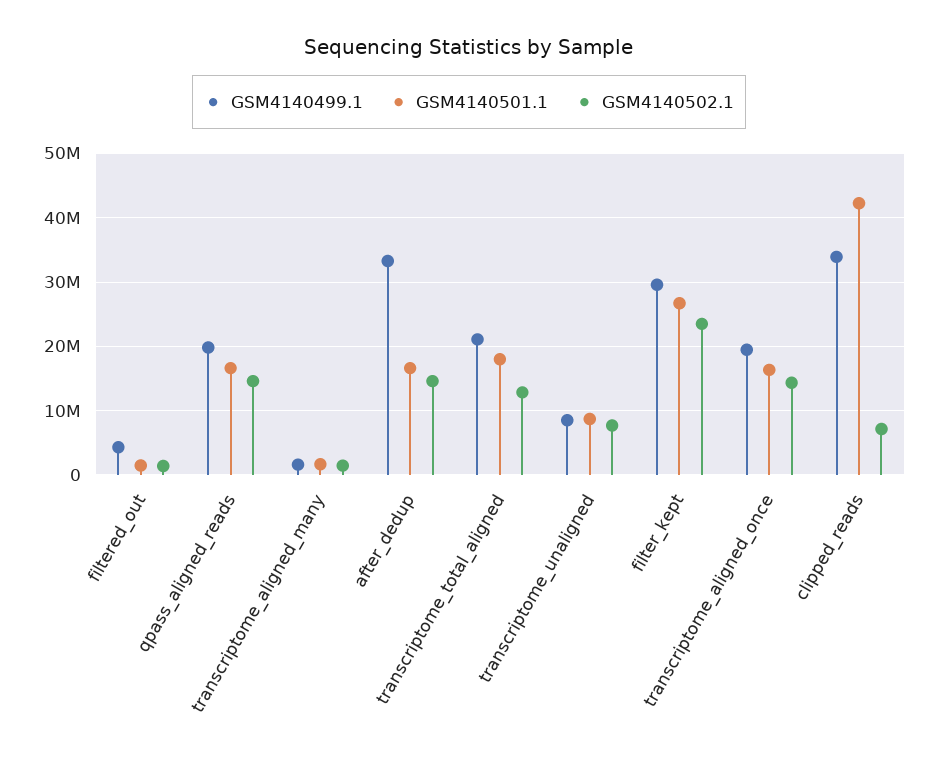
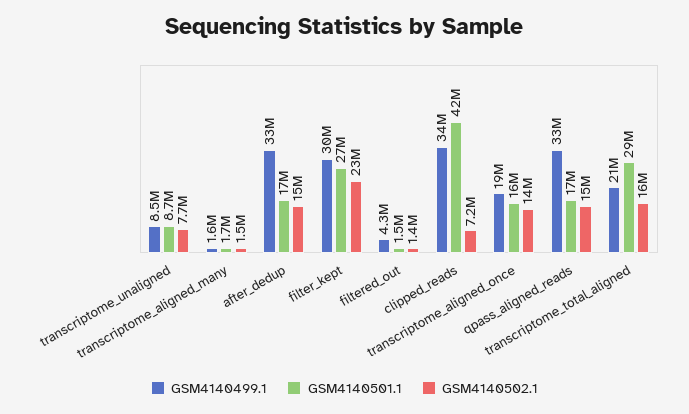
GSM4140499.1, qpass_aligned_reads: 20000000 -> 33000000
GSM4140501.1, transcriptome_total_aligned: 18000000 -> 29000000
GSM4140502.1, transcriptome_total_aligned: 13000000 -> 16000000

